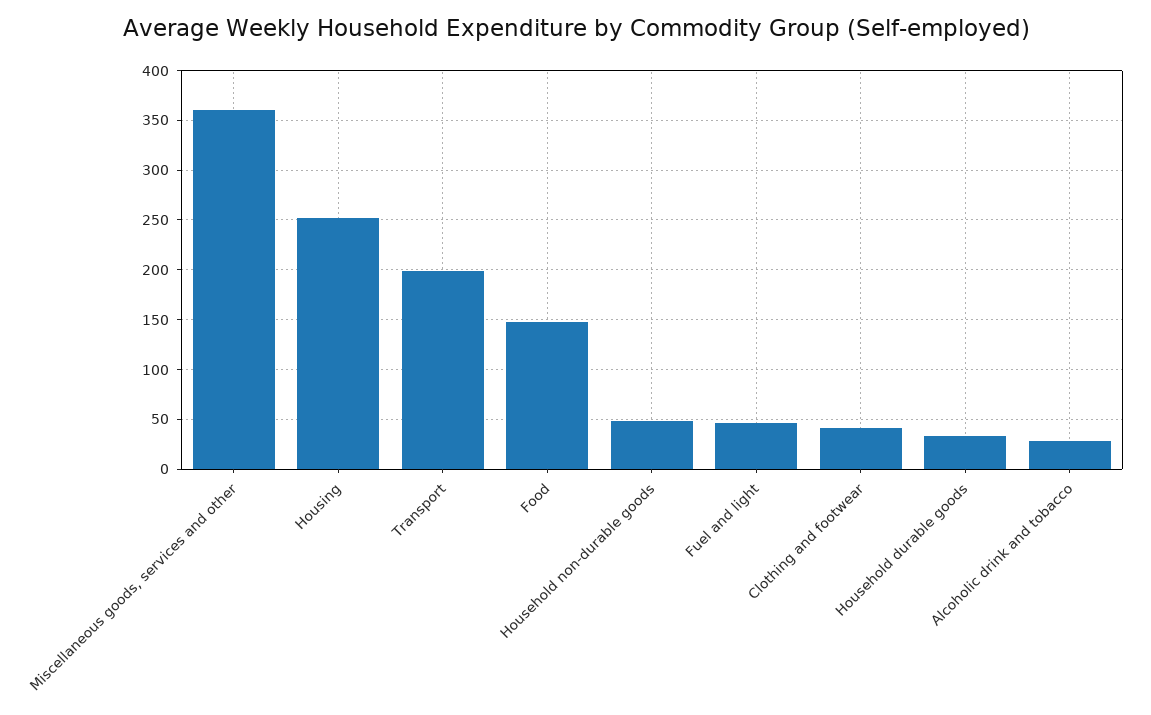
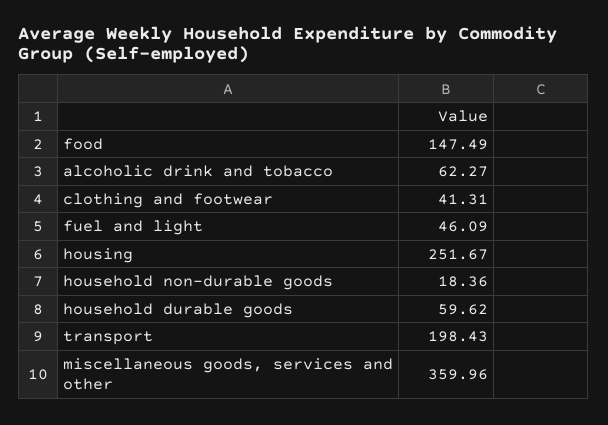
Household non-durable goods: 50 -> 18.36
Household durable goods: 30 -> 59.62
Alcoholic drink and tobacco: 30 -> 62.27

